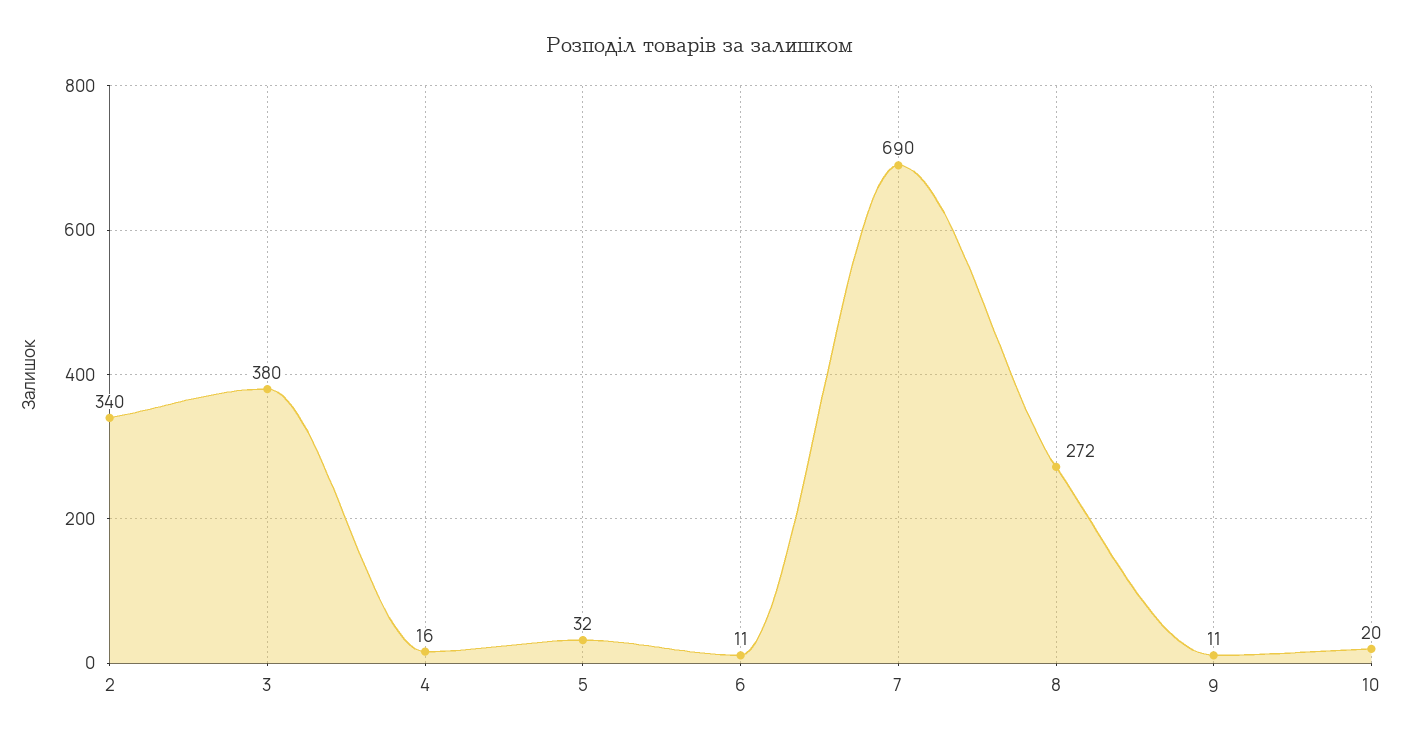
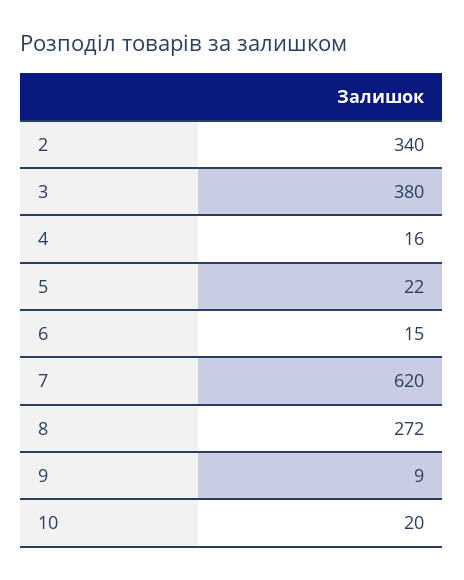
5: 32 -> 22
6: 11 -> 15
7: 690 -> 620
9: 11 -> 9

